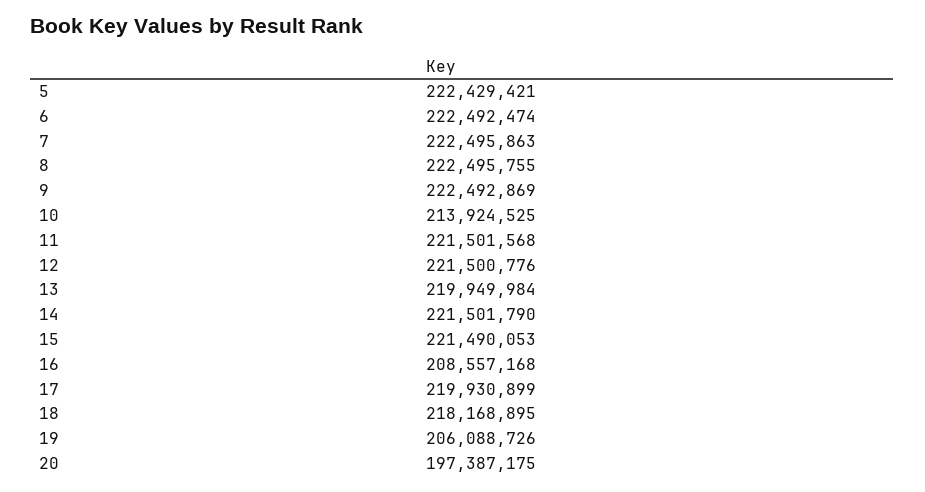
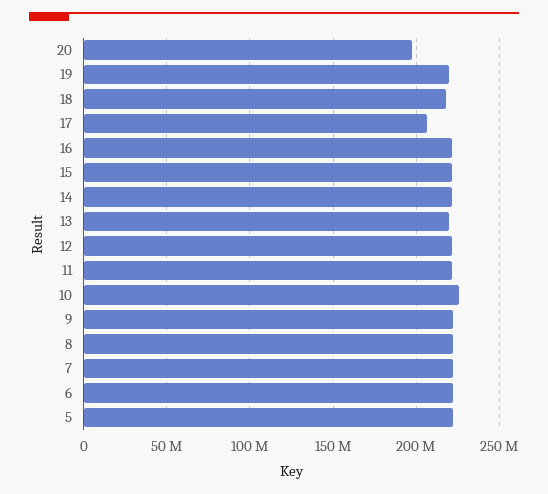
10: 213924525 -> 225000000
16: 208557168 -> 220000000
17: 219930899 -> 205000000
19: 206088726 -> 220000000

